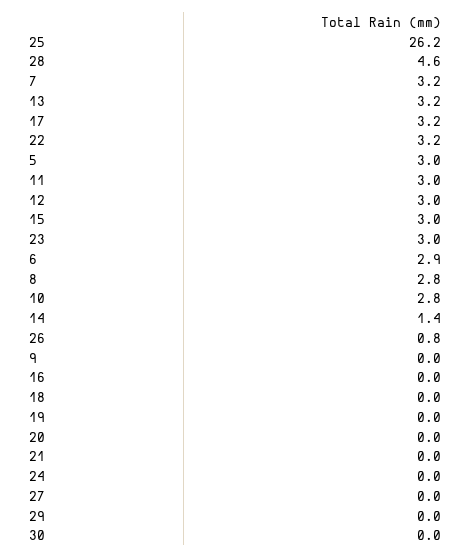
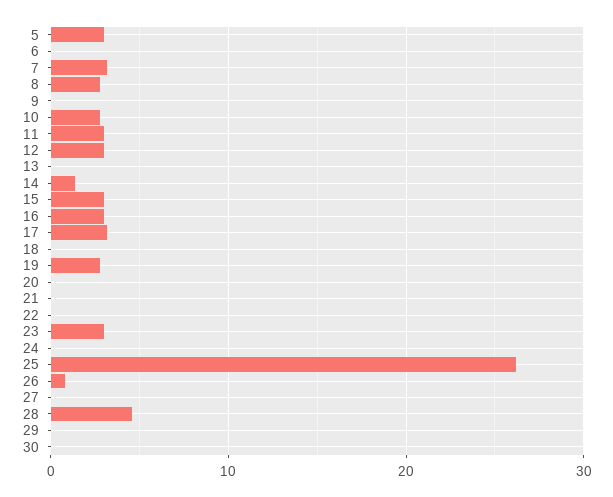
13: 3.2 -> 0
22: 3.2 -> 0
6: 2.9 -> 0
16: 0 -> 3
19: 0 -> 3

